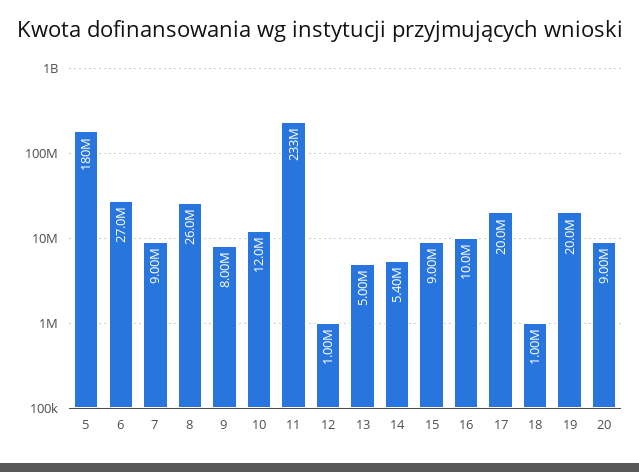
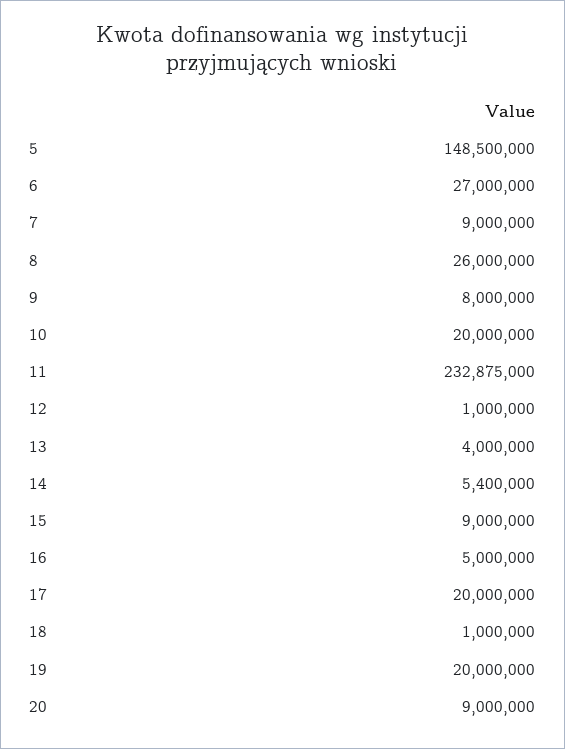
5: 180000000 -> 148500000
10: 12000000 -> 20000000
13: 5000000 -> 4000000
16: 10000000 -> 5000000

